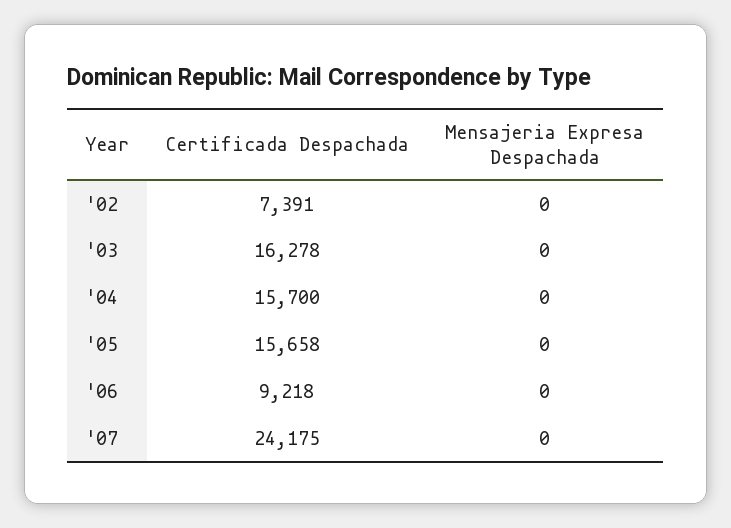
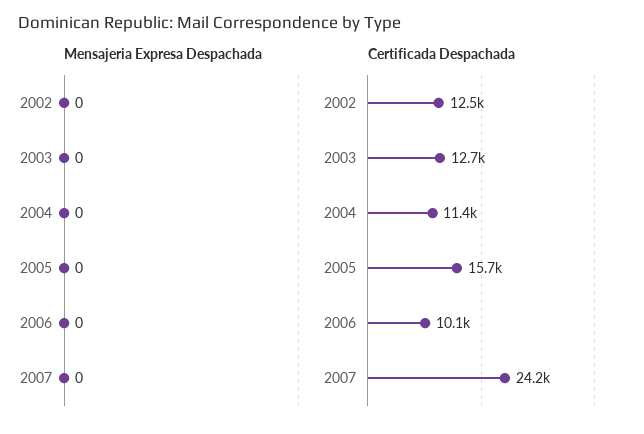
Certificada Despachada, '02: 7391 -> 12500
Certificada Despachada, '03: 16278 -> 12700
Certificada Despachada, '04: 15700 -> 11400
Certificada Despachada, '06: 9218 -> 10100

